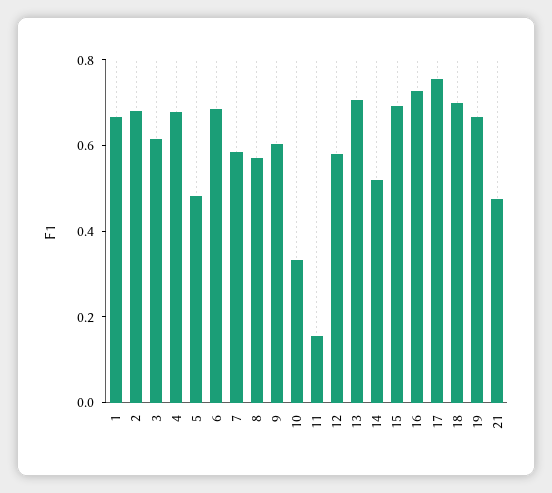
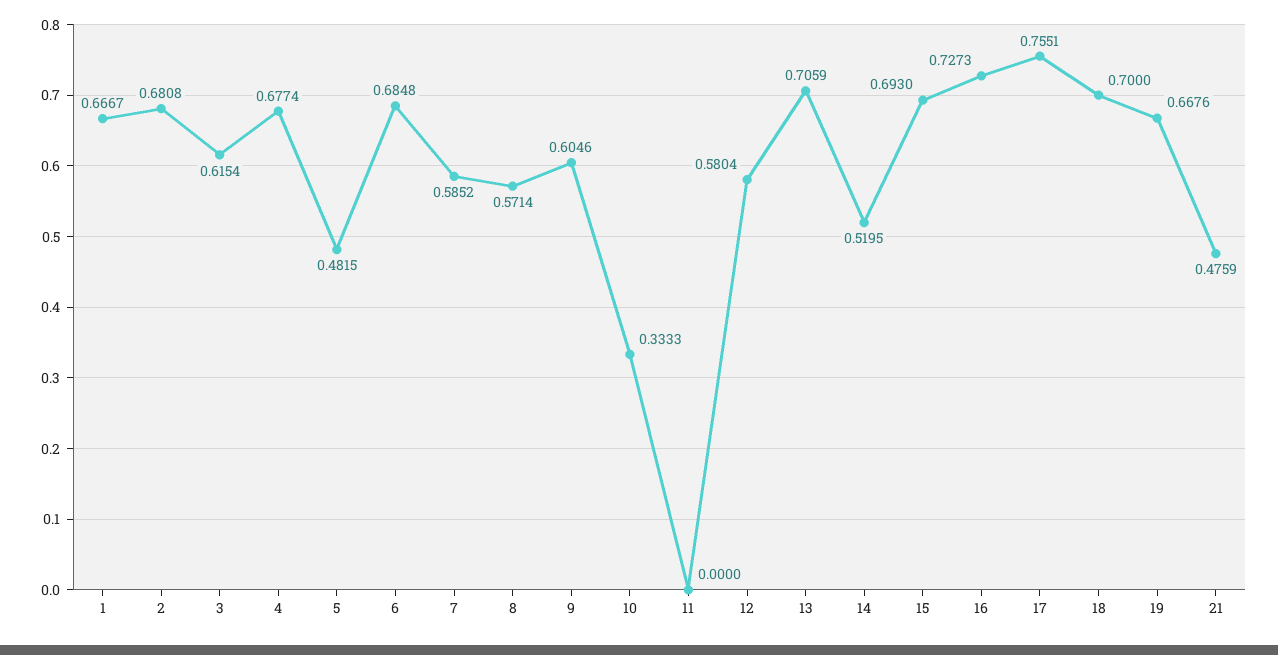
11: 0.15 -> 0

